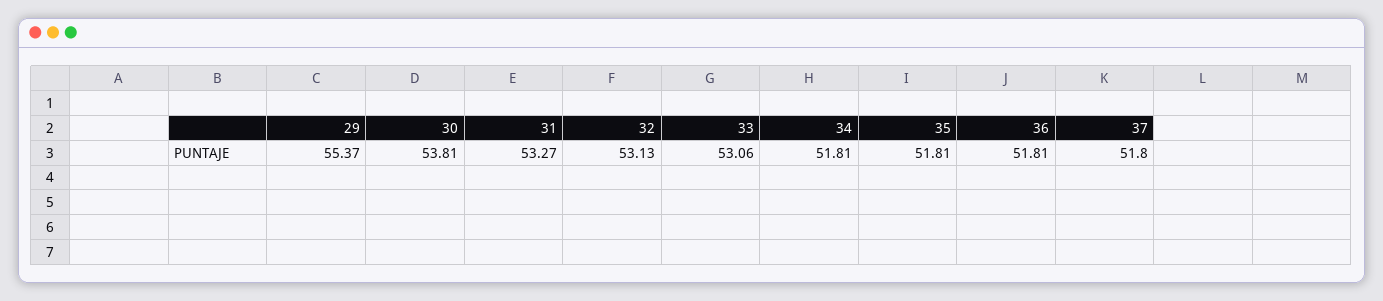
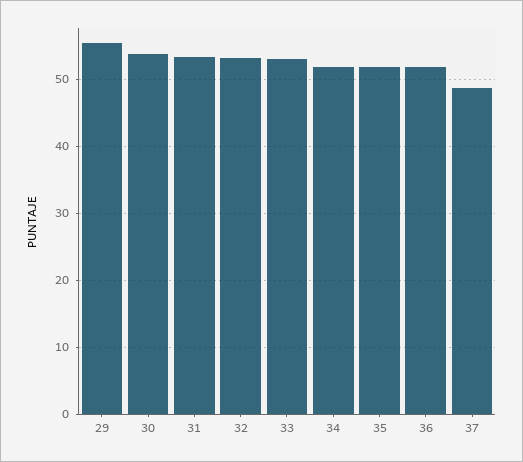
37: 51.8 -> 49

